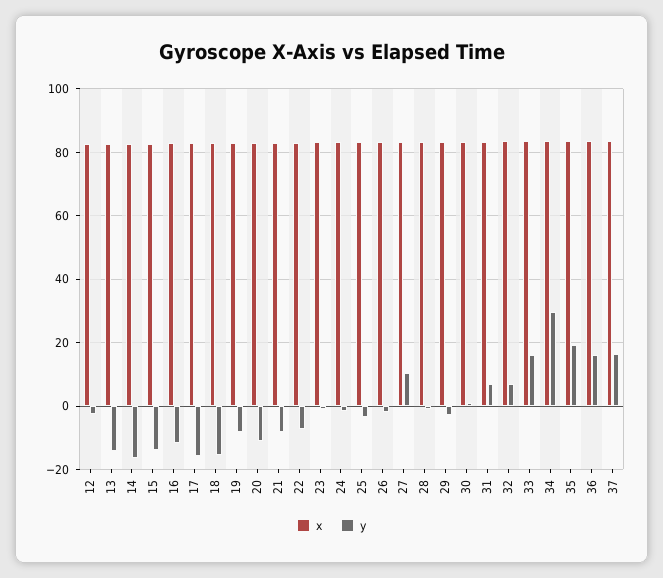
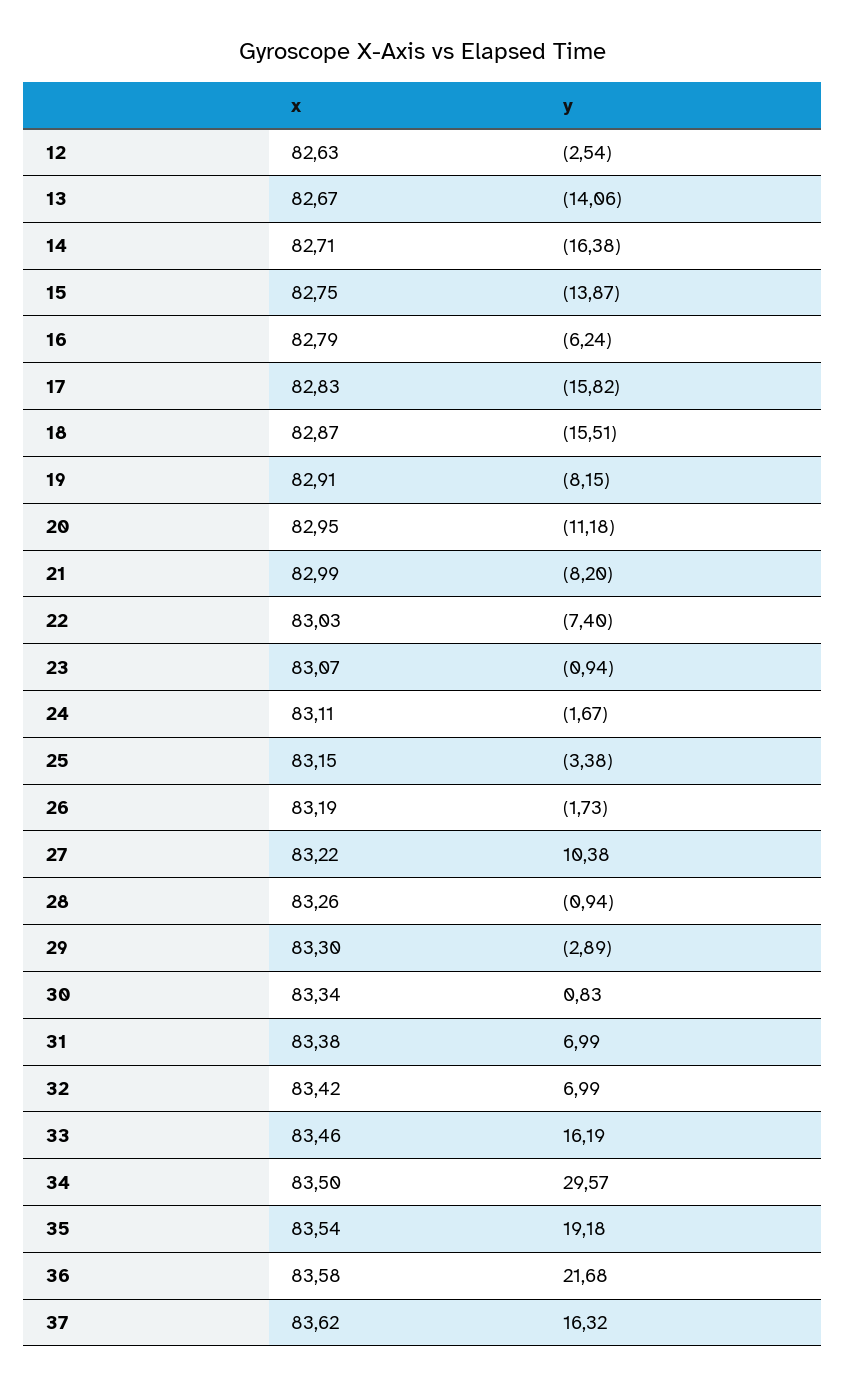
y, 16: -12 -> -6.24
y, 36: 16 -> 21.68

